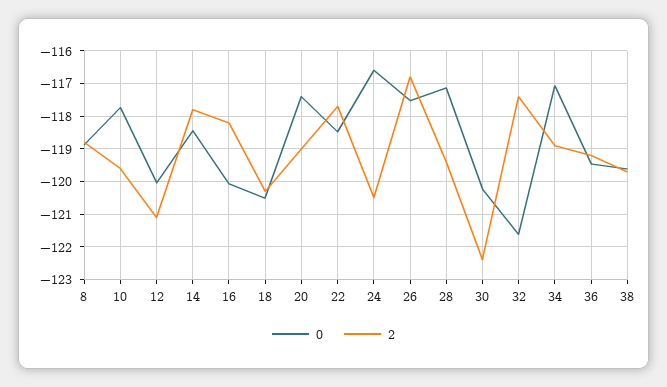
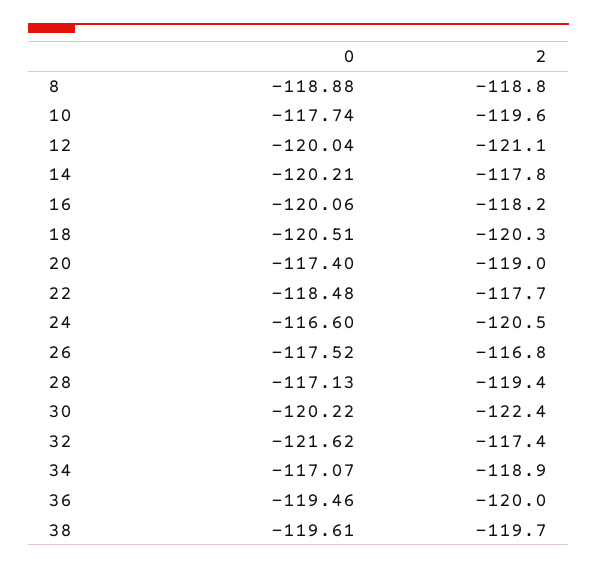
0, 14: -118.4 -> -120.21
2, 36: -119.2 -> -120

